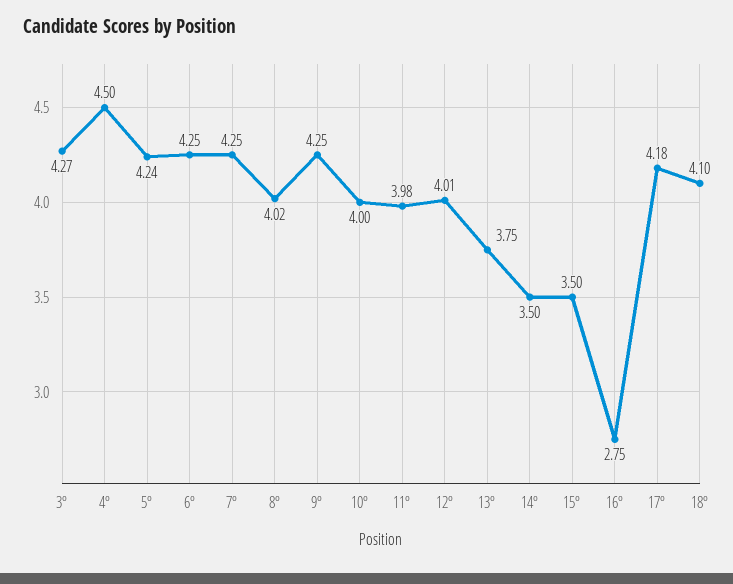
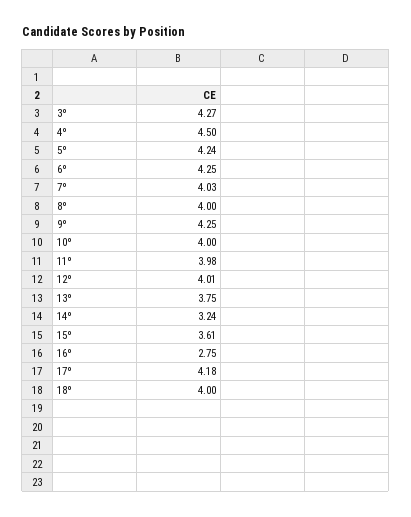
7º: 4.25 -> 4.03
8º: 4.02 -> 4
14º: 3.5 -> 3.24
15º: 3.5 -> 3.61
18º: 4.1 -> 4

